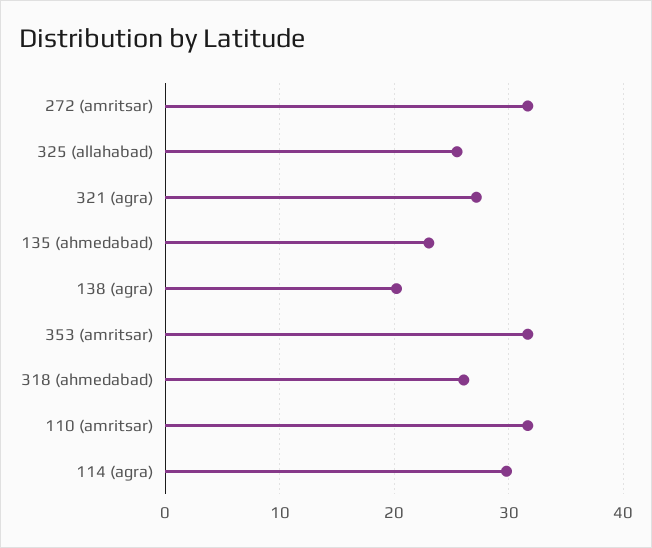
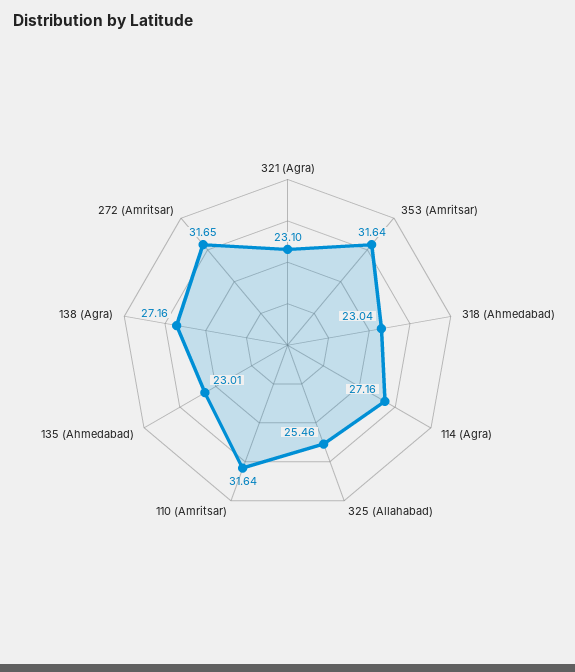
321 (agra): 27 -> 23.1
138 (agra): 20 -> 27.16
318 (ahmedabad): 26 -> 23.04
114 (agra): 30 -> 27.16

